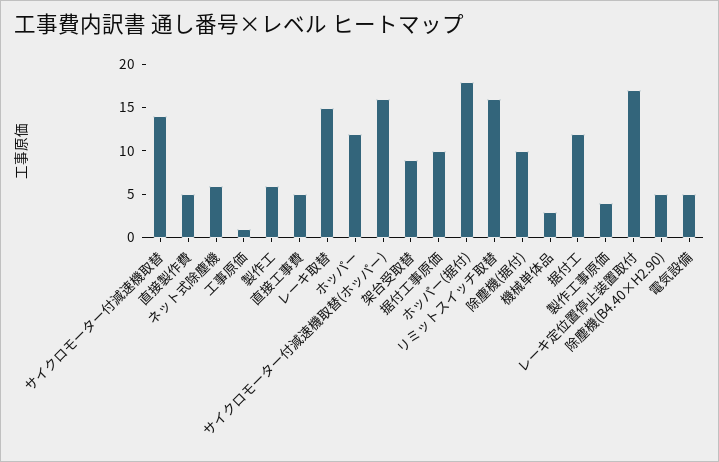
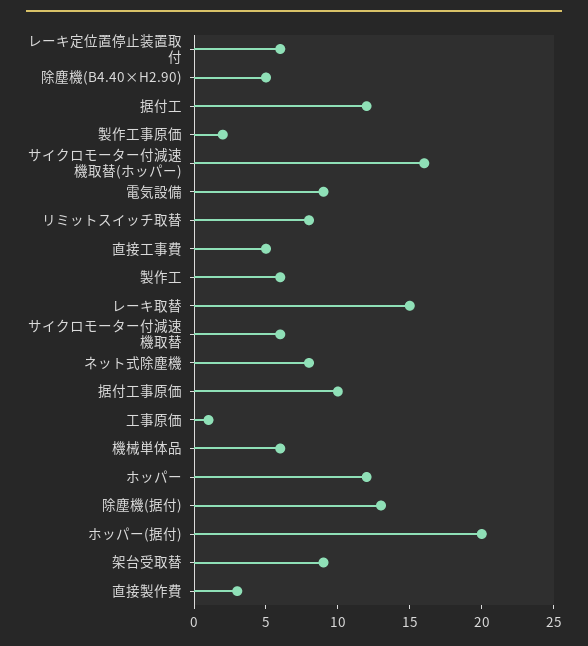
サイクロモーター付減速機取替: 14 -> 6
直接製作費: 5 -> 3
ネット式除塵機: 6 -> 8
ホッパー(据付): 18 -> 20
リミットスイッチ取替: 16 -> 8
除塵機(据付): 10 -> 13
機械単体品: 3 -> 6
製作工事原価: 4 -> 2
レーキ定位置停止装置取付: 17 -> 6
電気設備: 5 -> 9

